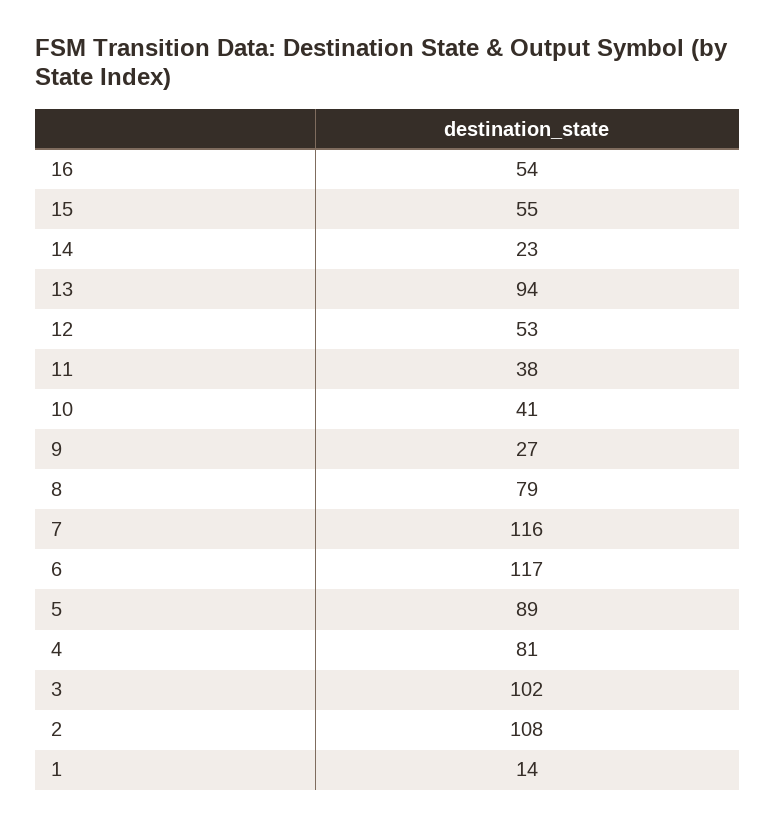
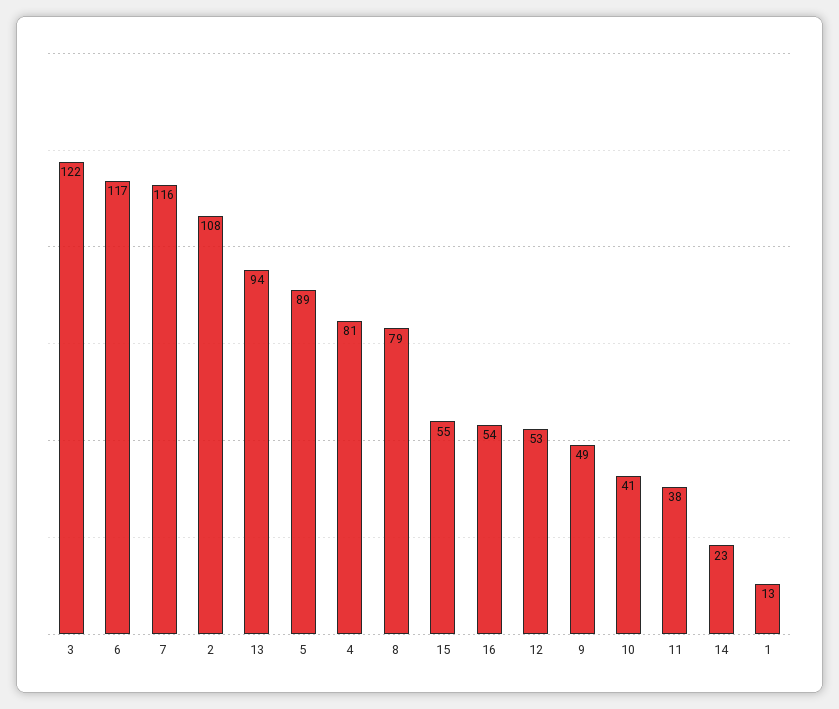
9: 27 -> 49
3: 102 -> 122
1: 14 -> 13

